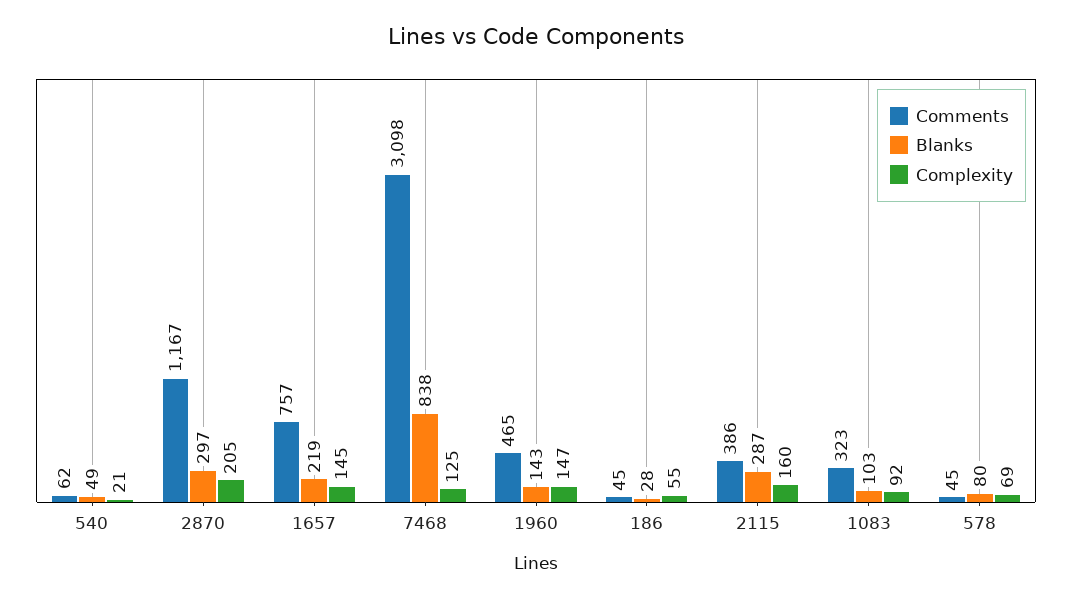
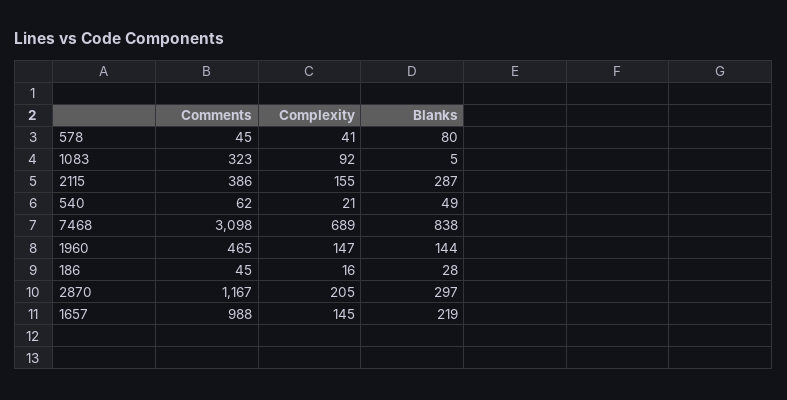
Comments, 1657: 757 -> 988
Complexity, 7468: 125 -> 689
Blanks, 1960: 143 -> 144
Complexity, 186: 55 -> 16
Complexity, 2115: 160 -> 155
Blanks, 1083: 103 -> 5
Complexity, 578: 69 -> 41

